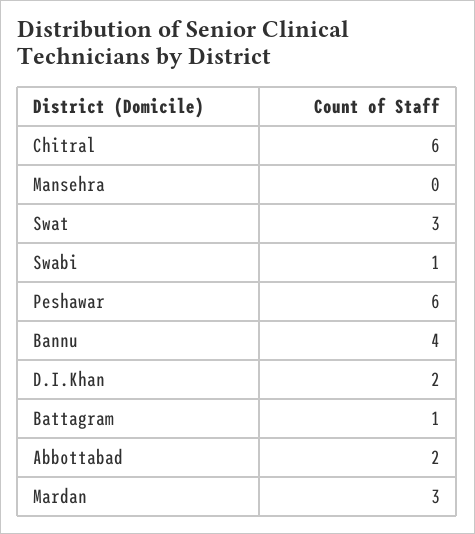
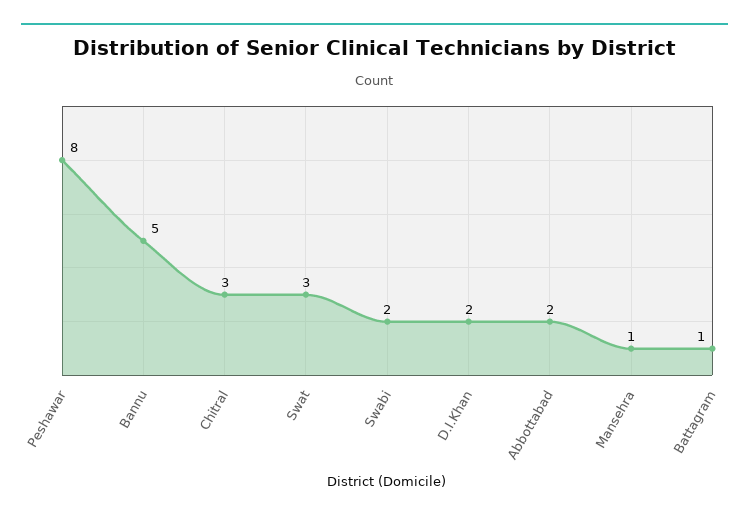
Chitral: 6 -> 3
Mansehra: 0 -> 1
Swabi: 1 -> 2
Peshawar: 6 -> 8
Bannu: 4 -> 5
Mardan: 3 -> none

